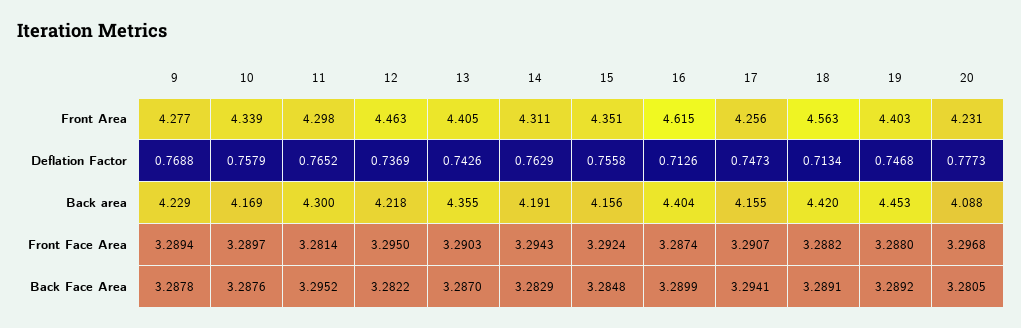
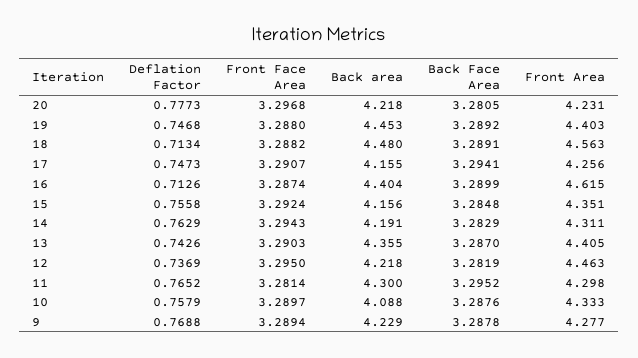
10, Front Area: 4.339 -> 4.333
10, Back area: 4.169 -> 4.088
18, Back area: 4.42 -> 4.48
20, Back area: 4.088 -> 4.218
12, Back Face Area: 3.2822 -> 3.2819

